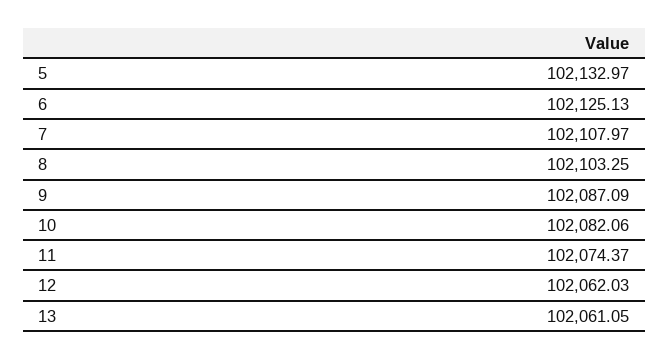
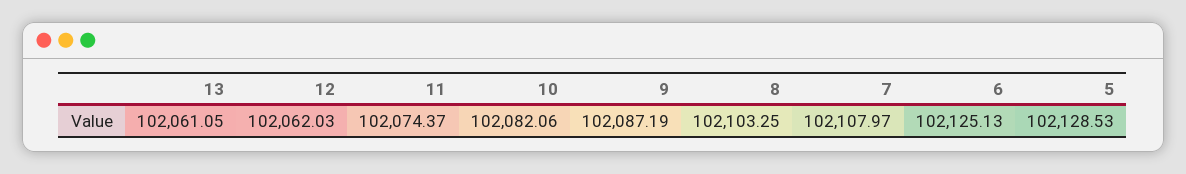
5: 102132.97 -> 102128.53
9: 102087.09 -> 102087.19

